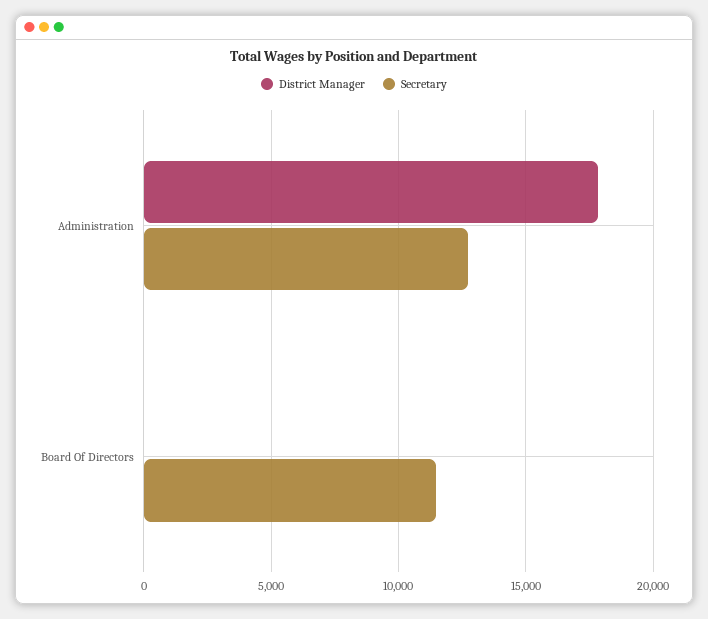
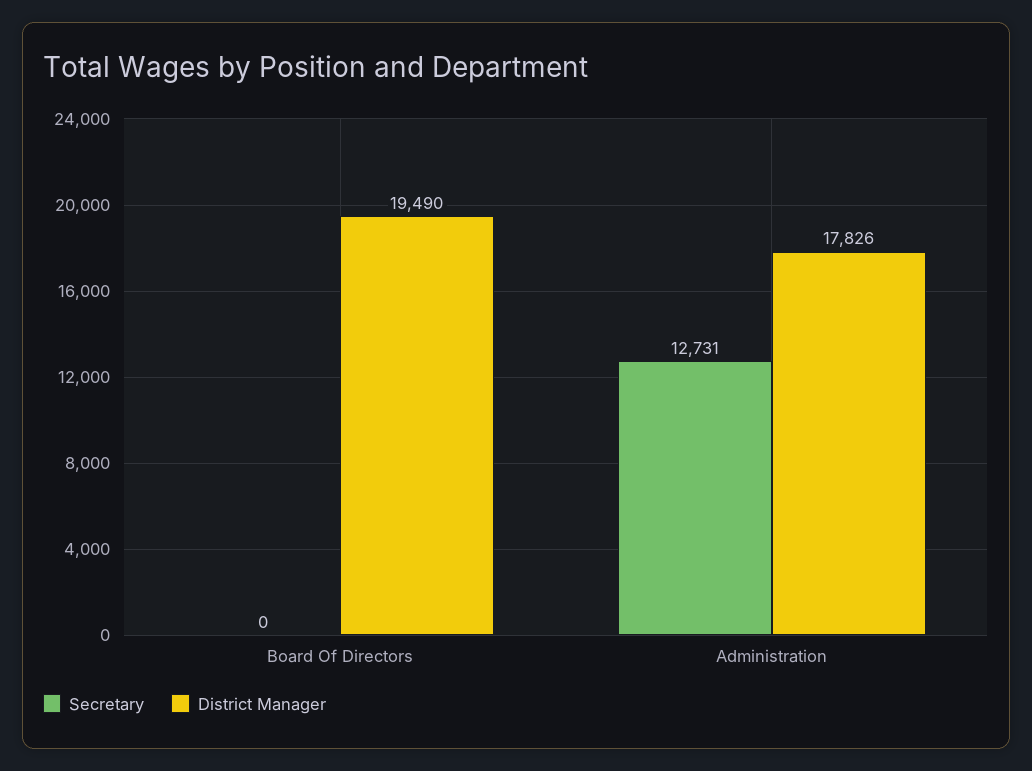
District Manager, Board Of Directors: 0 -> 19490
Secretary, Board Of Directors: 11500 -> 0

